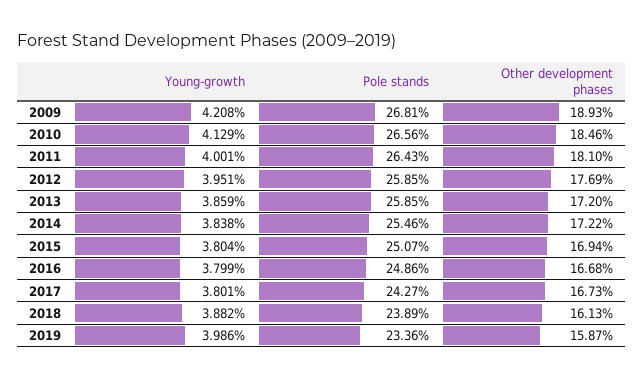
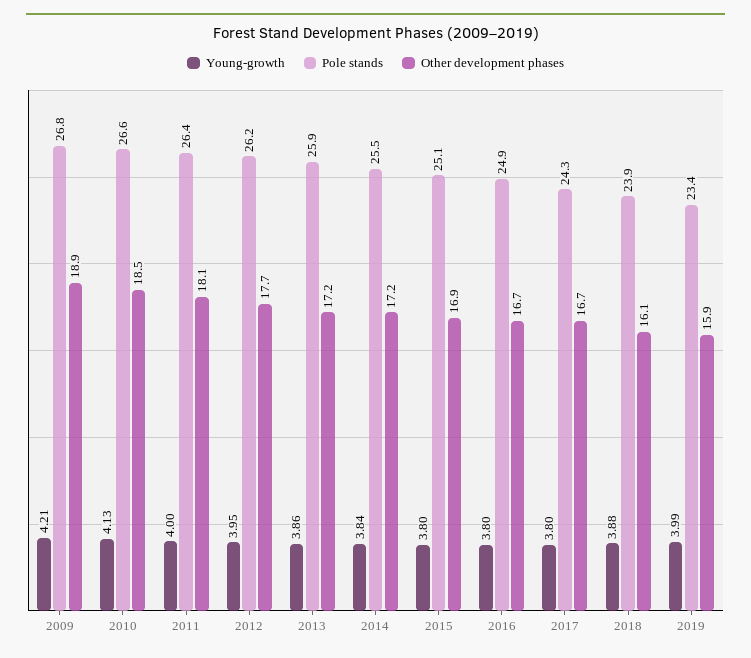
Pole stands, 2012: 25.85 -> 26.2

